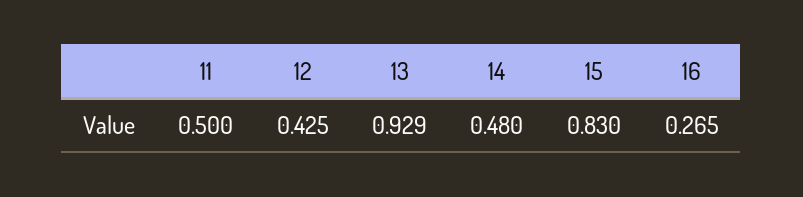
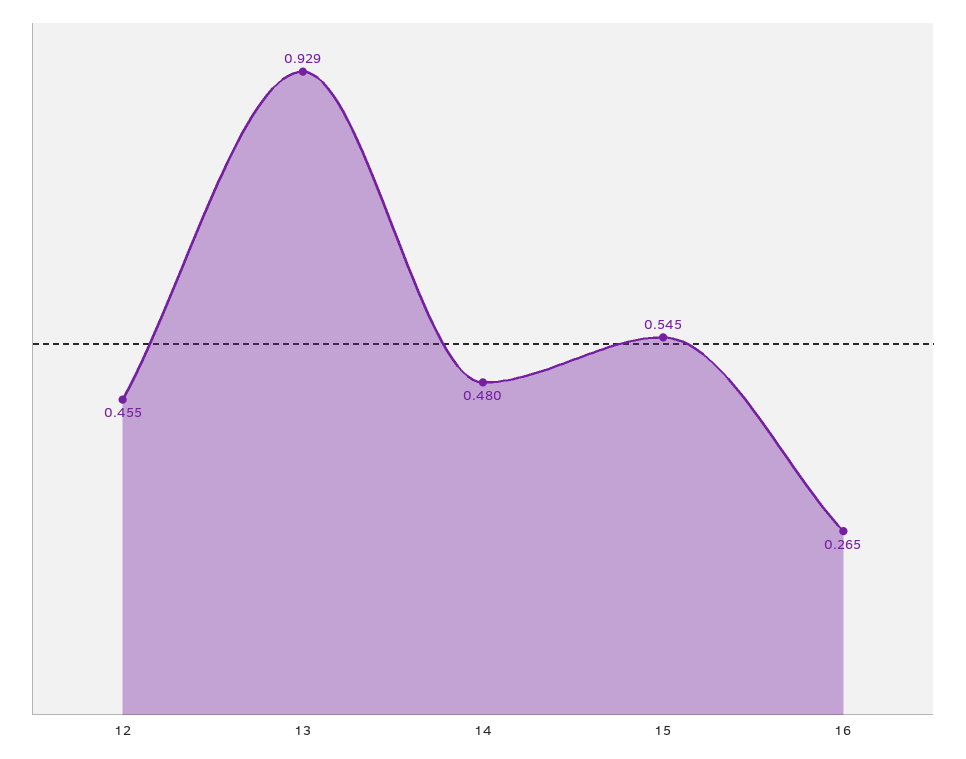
11: 0.5 -> none
12: 0.425 -> 0.455
15: 0.83 -> 0.545

